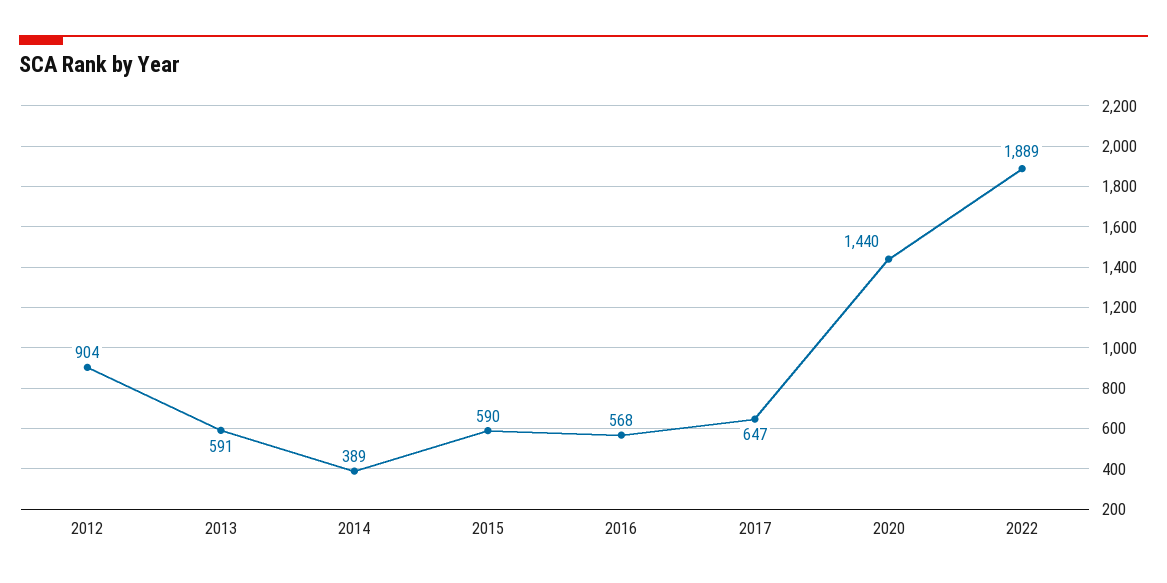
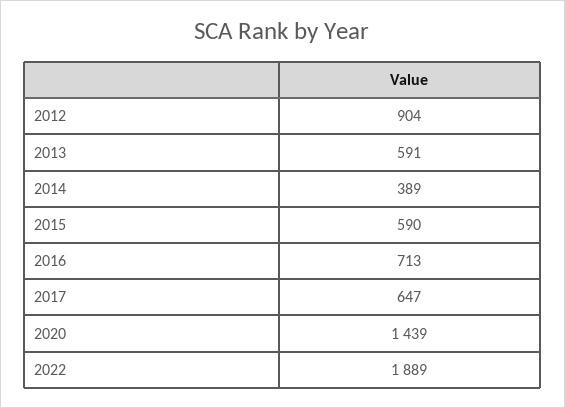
2016: 568 -> 713
2020: 1440 -> 1439

